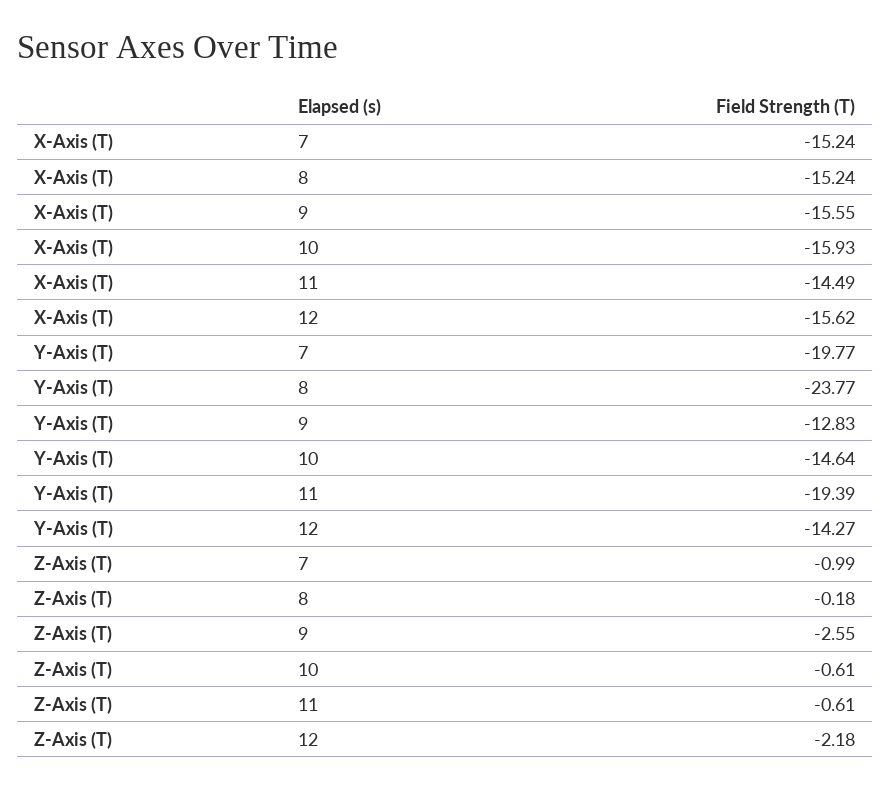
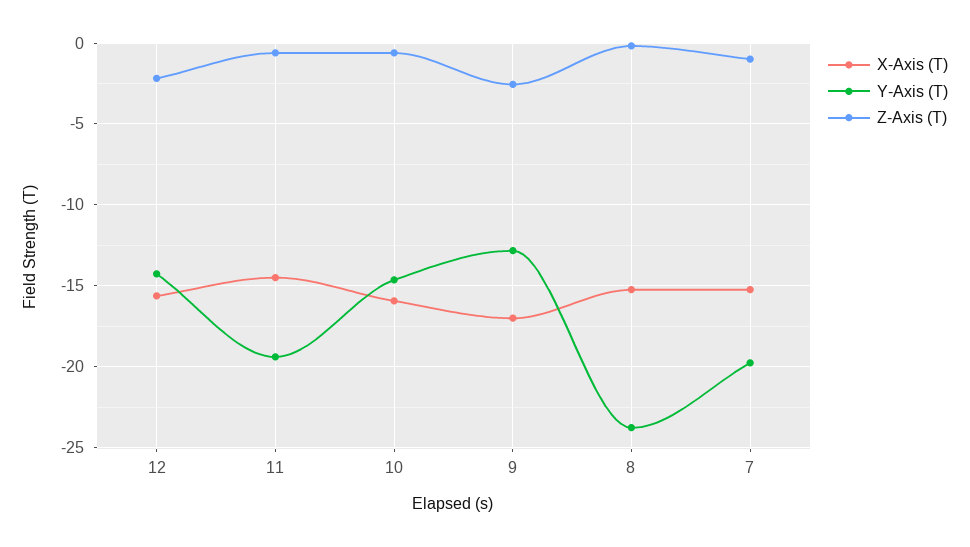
X-Axis (T), 9: -15.55 -> -17

